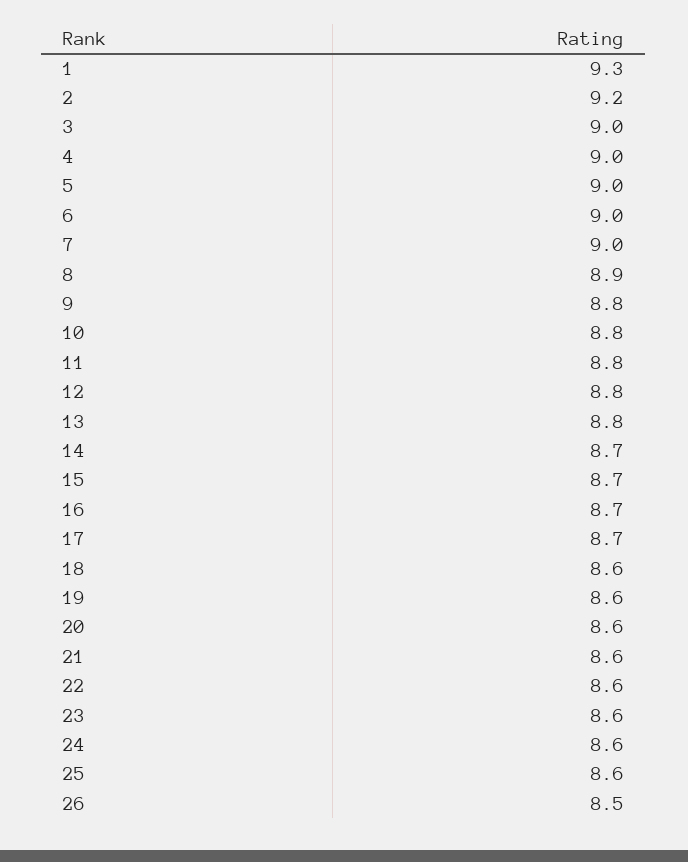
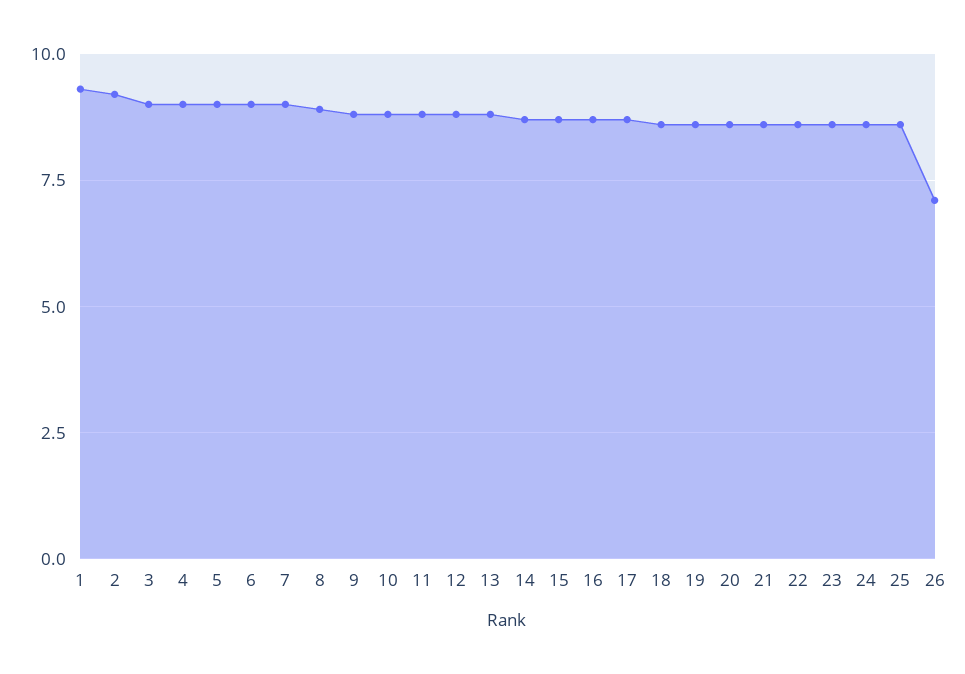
26: 8.5 -> 7

